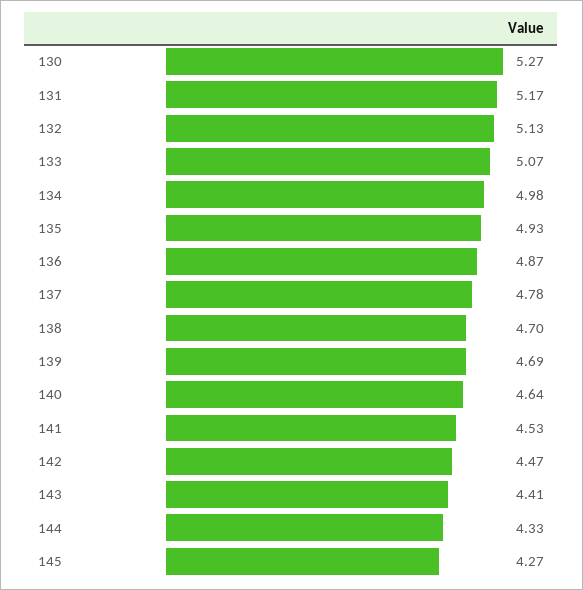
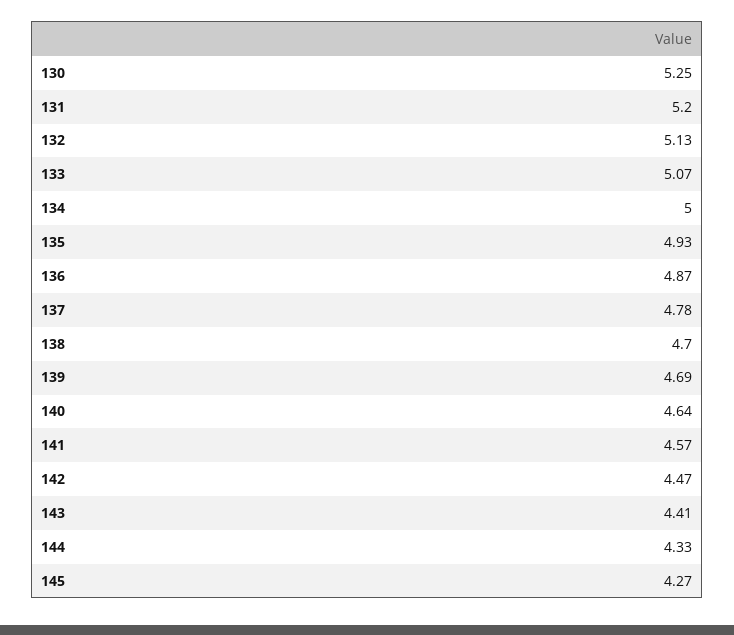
130: 5.27 -> 5.25
131: 5.17 -> 5.2
134: 4.98 -> 5
141: 4.53 -> 4.57

